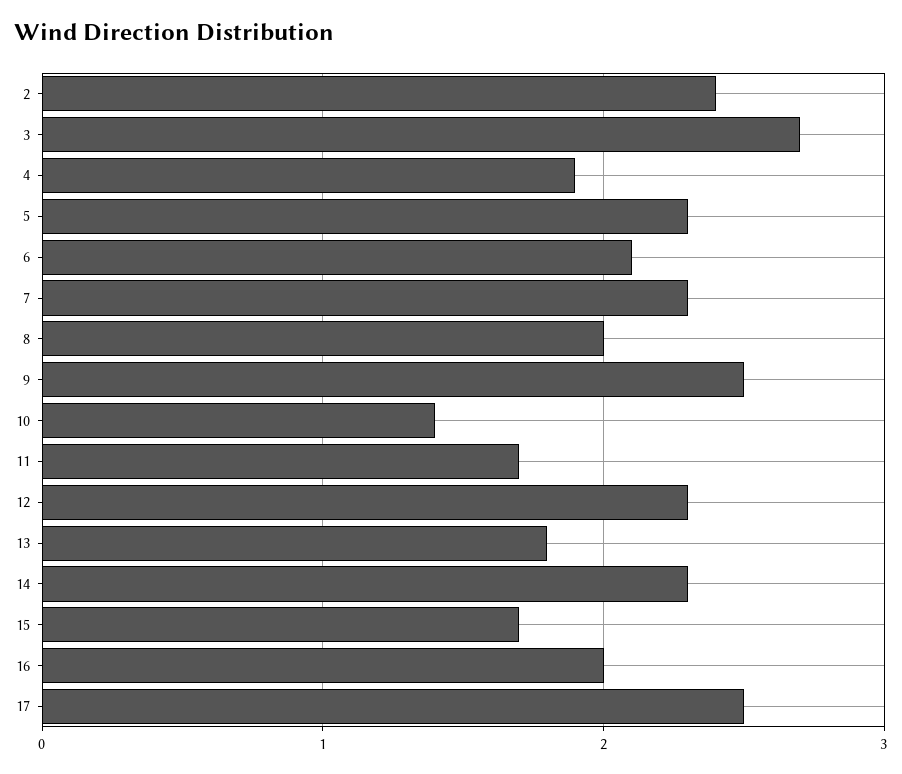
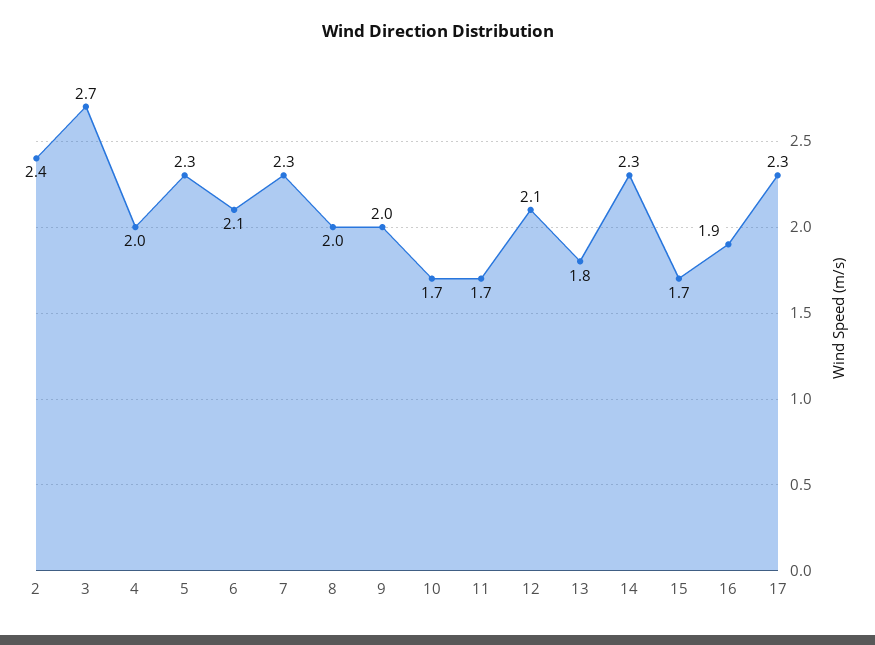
4: 1.9 -> 2
9: 2.5 -> 2
10: 1.4 -> 1.7
12: 2.3 -> 2.1
16: 2 -> 1.9
17: 2.5 -> 2.3

